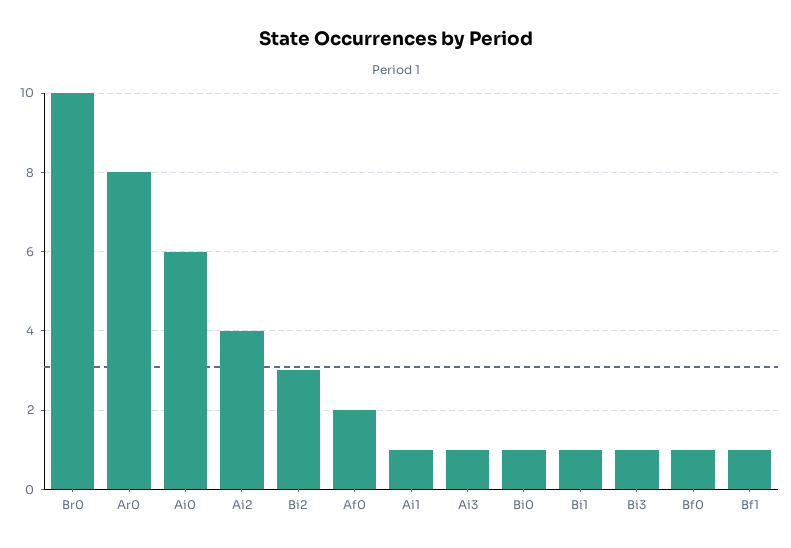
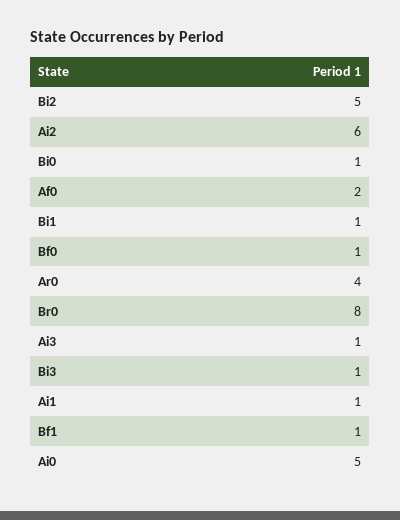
Br0: 10 -> 8
Ar0: 8 -> 4
Ai0: 6 -> 5
Ai2: 4 -> 6
Bi2: 3 -> 5

